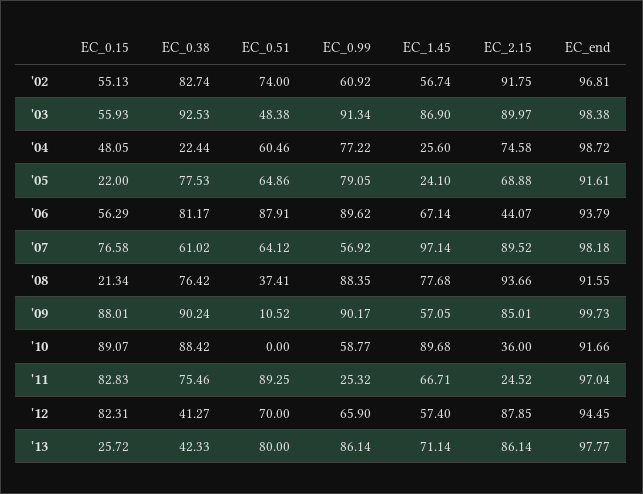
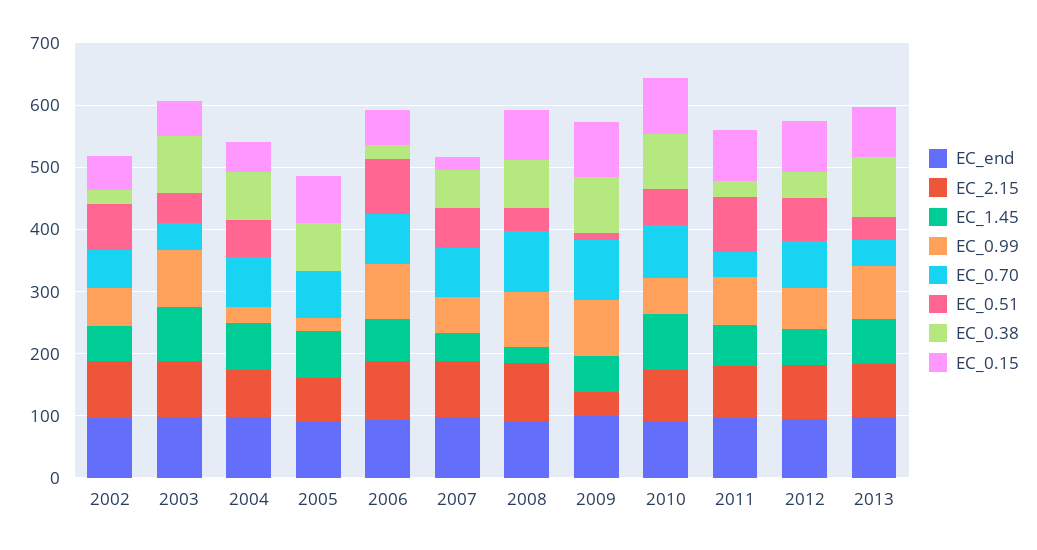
EC_0.38, '02: 82.74 -> 20
EC_0.38, '04: 22.44 -> 80
EC_0.99, '04: 77.22 -> 20
EC_1.45, '04: 25.6 -> 80
EC_0.15, '05: 22 -> 80
EC_0.51, '05: 64.86 -> 0
EC_0.99, '05: 79.05 -> 20
EC_1.45, '05: 24.1 -> 80
EC_0.38, '06: 81.17 -> 20
EC_2.15, '06: 44.07 -> 100
EC_0.15, '07: 76.58 -> 20
EC_1.45, '07: 97.14 -> 40
EC_0.15, '08: 21.34 -> 80
EC_1.45, '08: 77.68 -> 20
EC_2.15, '09: 85.01 -> 40
EC_0.51, '10: 0 -> 60
EC_2.15, '10: 36 -> 80
EC_0.38, '11: 75.46 -> 20
EC_0.99, '11: 25.32 -> 80
EC_2.15, '11: 24.52 -> 80
EC_0.15, '13: 25.72 -> 80
EC_0.38, '13: 42.33 -> 100
EC_0.51, '13: 80 -> 40
EC_0.70, '02: none -> 60
EC_0.70, '03: none -> 40
EC_0.70, '04: none -> 80
EC_0.70, '05: none -> 80
EC_0.70, '06: none -> 80
EC_0.70, '07: none -> 80
EC_0.70, '08: none -> 100
EC_0.70, '09: none -> 100
EC_0.70, '10: none -> 80
EC_0.70, '11: none -> 40
EC_0.70, '12: none -> 80
EC_0.70, '13: none -> 40

